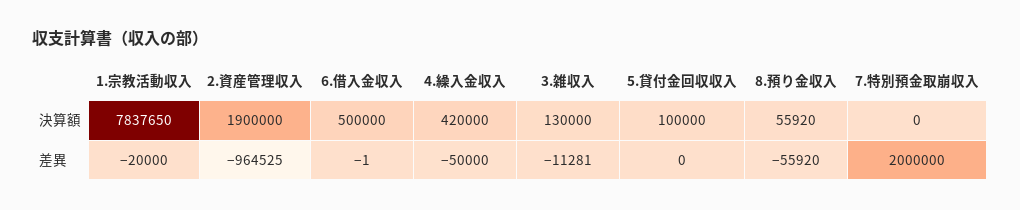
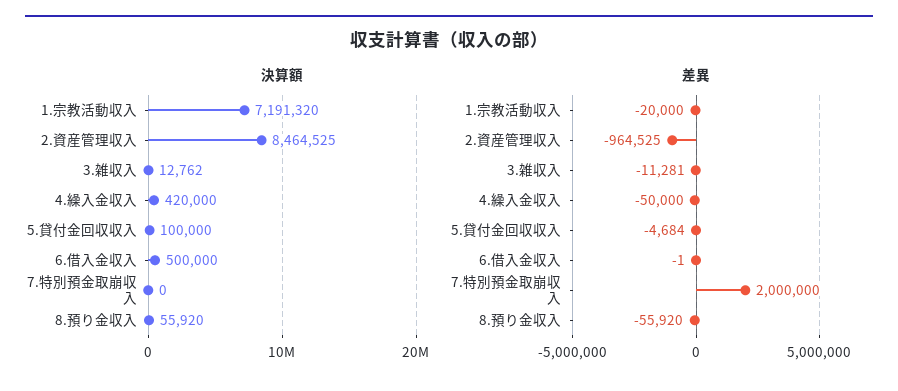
決算額, 1.宗教活動収入: 7837650 -> 7191320
決算額, 2.資産管理収入: 1900000 -> 8464525
決算額, 3.雑収入: 130000 -> 12762
差異, 5.貸付金回収収入: 0 -> -4684

